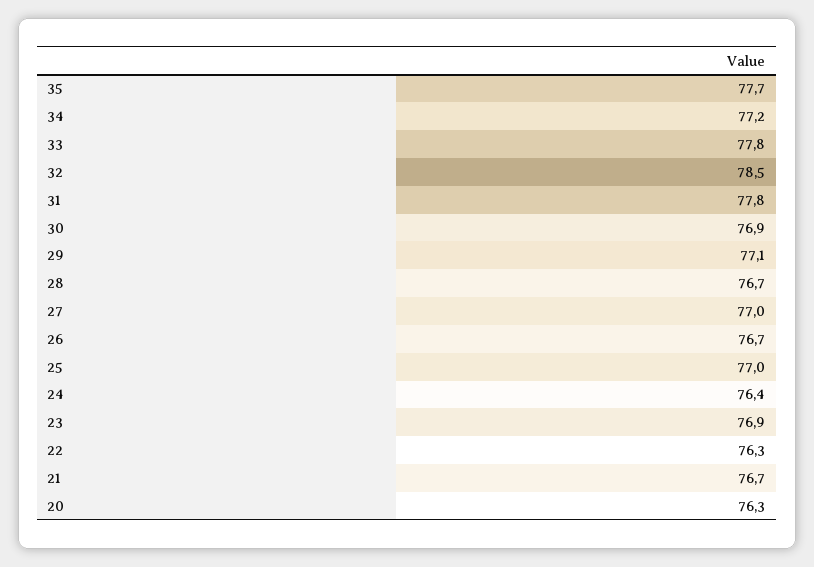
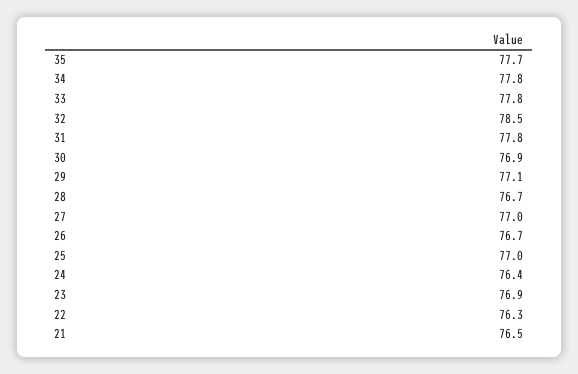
34: 77.2 -> 77.8
21: 76.7 -> 76.5
20: 76.3 -> none

